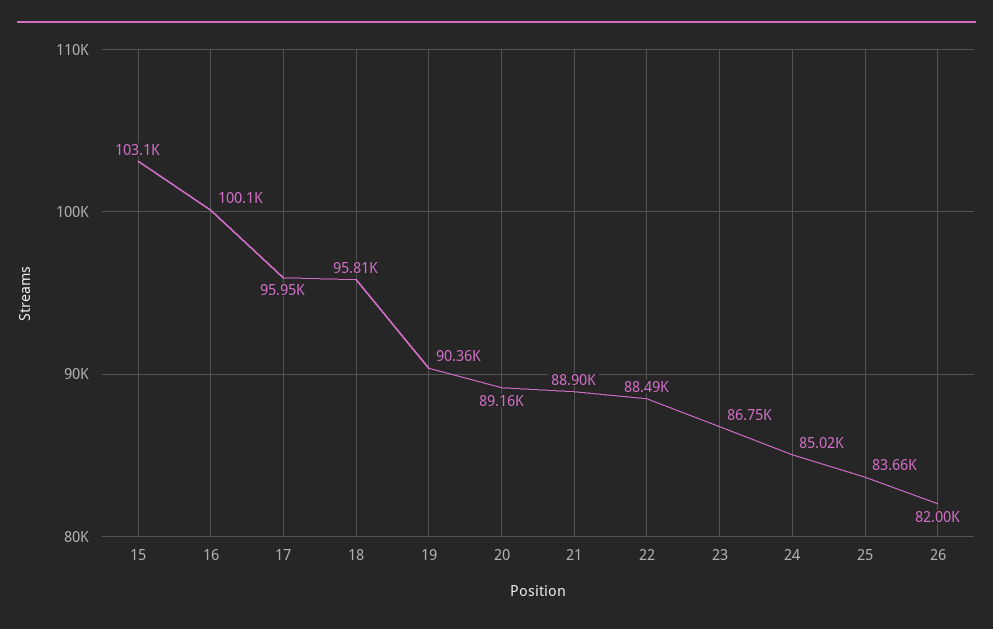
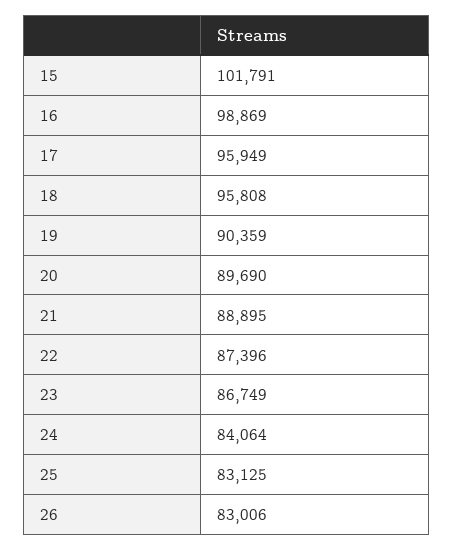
15: 103100 -> 101791
16: 100100 -> 98869
20: 89160 -> 89690
22: 88490 -> 87396
24: 85020 -> 84064
25: 83660 -> 83125
26: 82000 -> 83006

